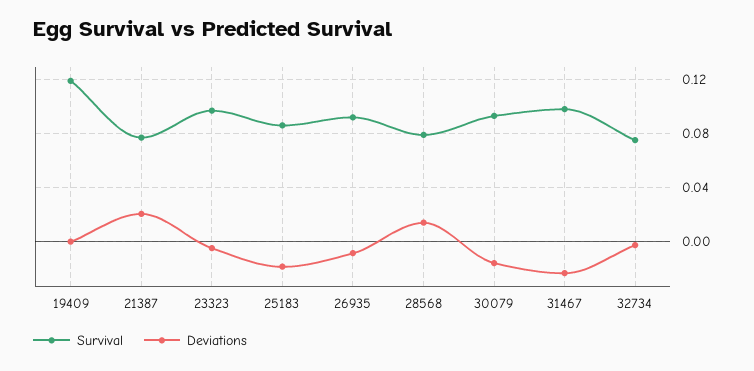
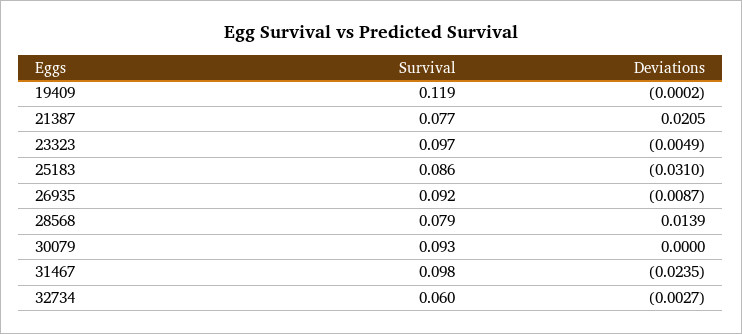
Deviations, 25183: -0.02 -> -0.031
Deviations, 30079: -0.015 -> 0
Survival, 32734: 0.075 -> 0.06

